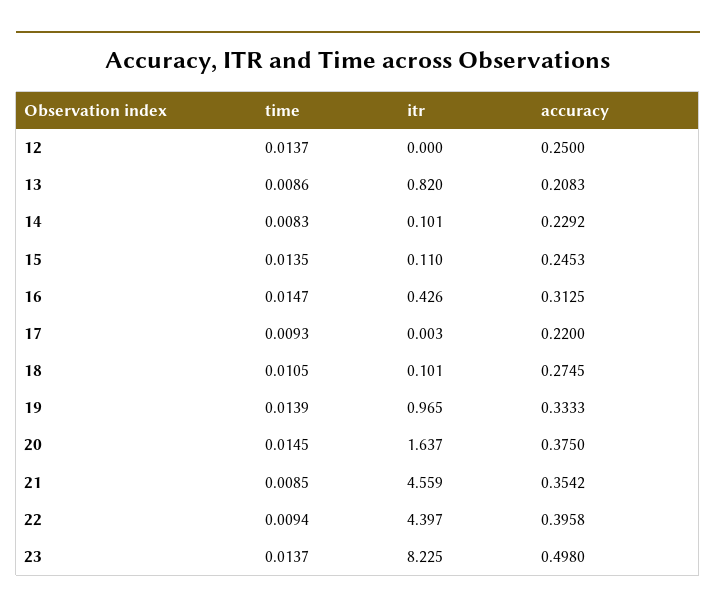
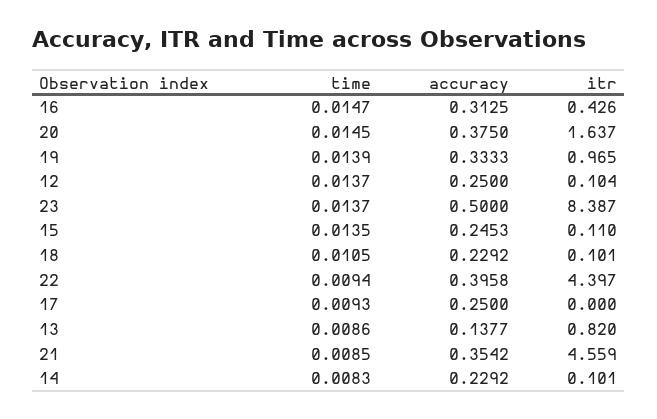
itr, 12: 0 -> 0.104
accuracy, 13: 0.2083 -> 0.1377
itr, 17: 0.003 -> 0
accuracy, 17: 0.22 -> 0.25
accuracy, 18: 0.2745 -> 0.2292
itr, 23: 8.225 -> 8.387
accuracy, 23: 0.498 -> 0.5

